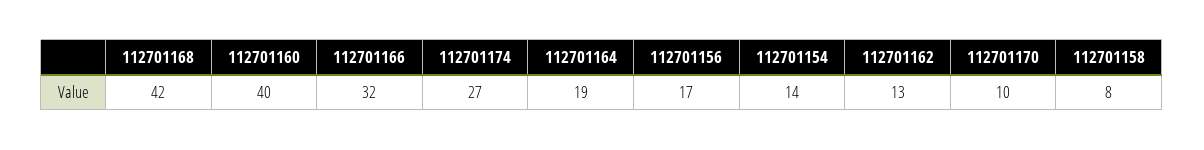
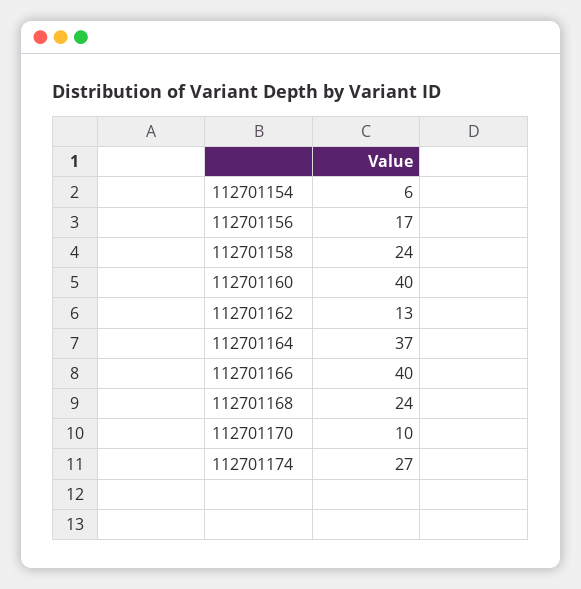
112701168: 42 -> 24
112701166: 32 -> 40
112701164: 19 -> 37
112701154: 14 -> 6
112701158: 8 -> 24

